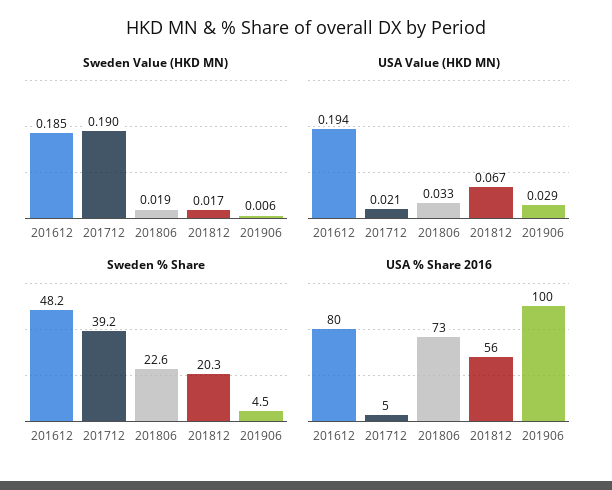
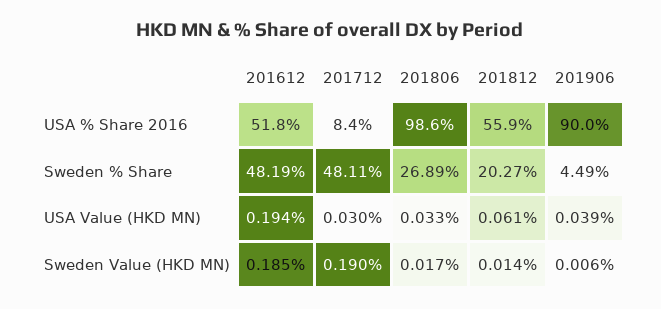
Sweden Value (HKD MN), 201806: 0.019 -> 0.017
Sweden Value (HKD MN), 201812: 0.017 -> 0.014
USA Value (HKD MN), 201712: 0.021 -> 0.03
USA Value (HKD MN), 201812: 0.067 -> 0.061
USA Value (HKD MN), 201906: 0.029 -> 0.039
Sweden % Share, 201712: 39.2 -> 48.11
Sweden % Share, 201806: 22.6 -> 26.89
USA % Share 2016, 201612: 80 -> 51.8
USA % Share 2016, 201712: 5 -> 8.4
USA % Share 2016, 201806: 73 -> 98.6
USA % Share 2016, 201906: 100 -> 90

